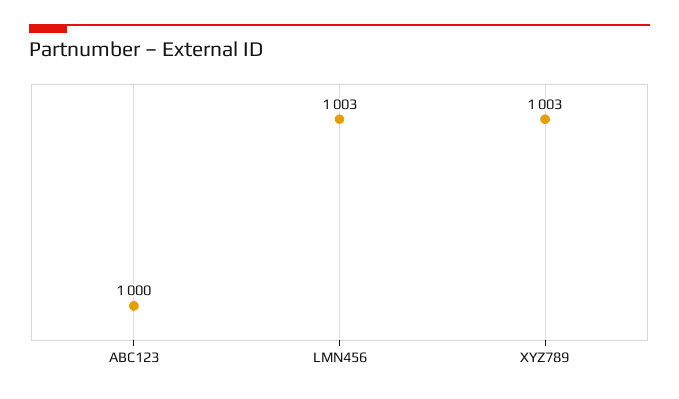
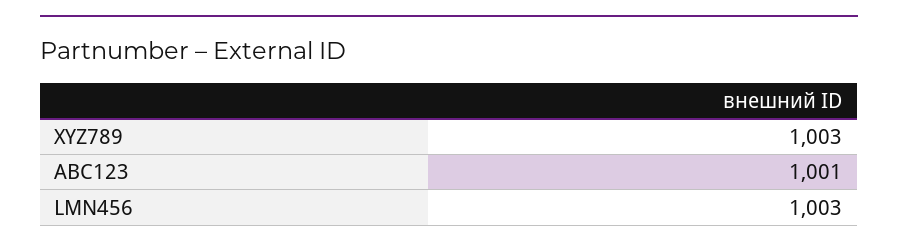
ABC123: 1000 -> 1001

